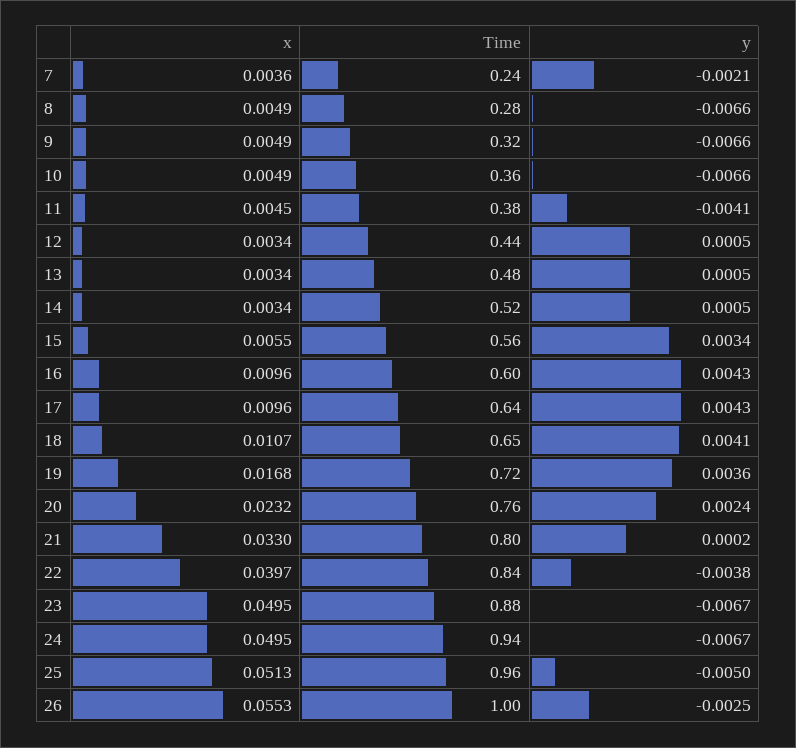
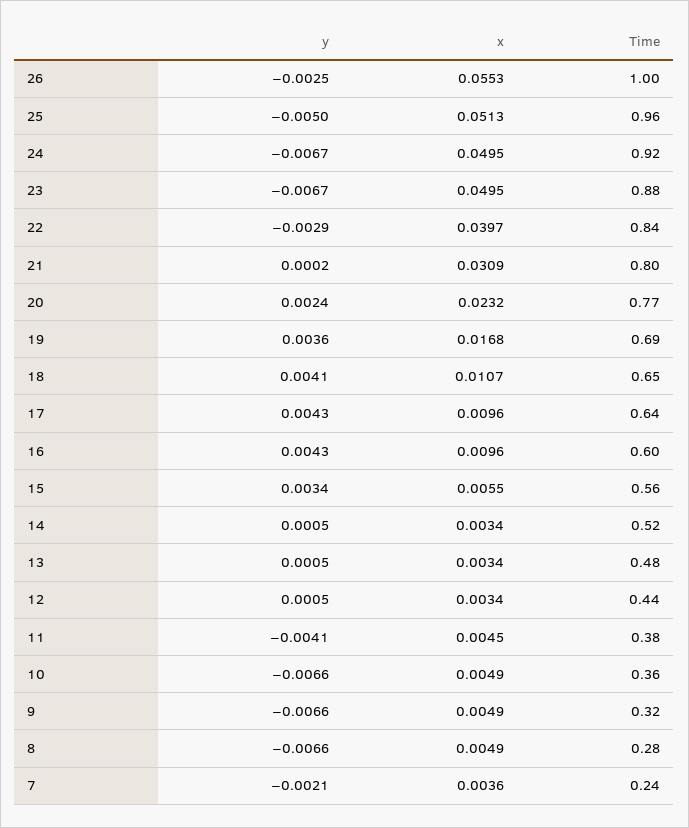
Time, 19: 0.72 -> 0.69
Time, 20: 0.76 -> 0.77
x, 21: 0.033 -> 0.0309
y, 22: -0.0038 -> -0.0029
Time, 24: 0.94 -> 0.92

